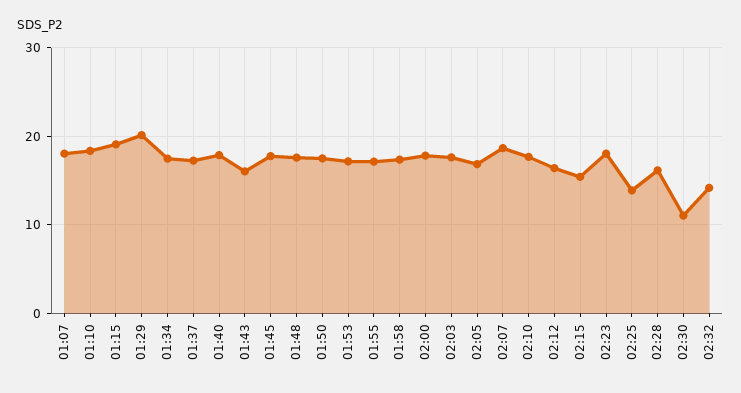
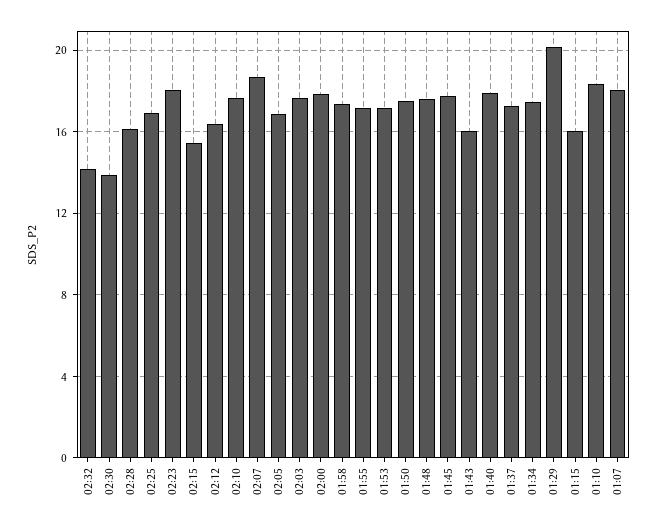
01:15: 19 -> 16
02:25: 14 -> 17
02:30: 11 -> 14

